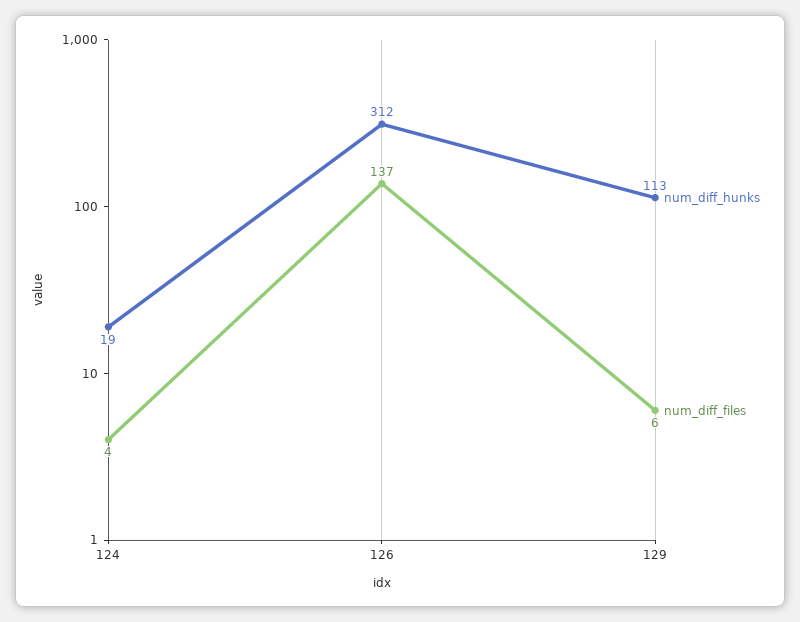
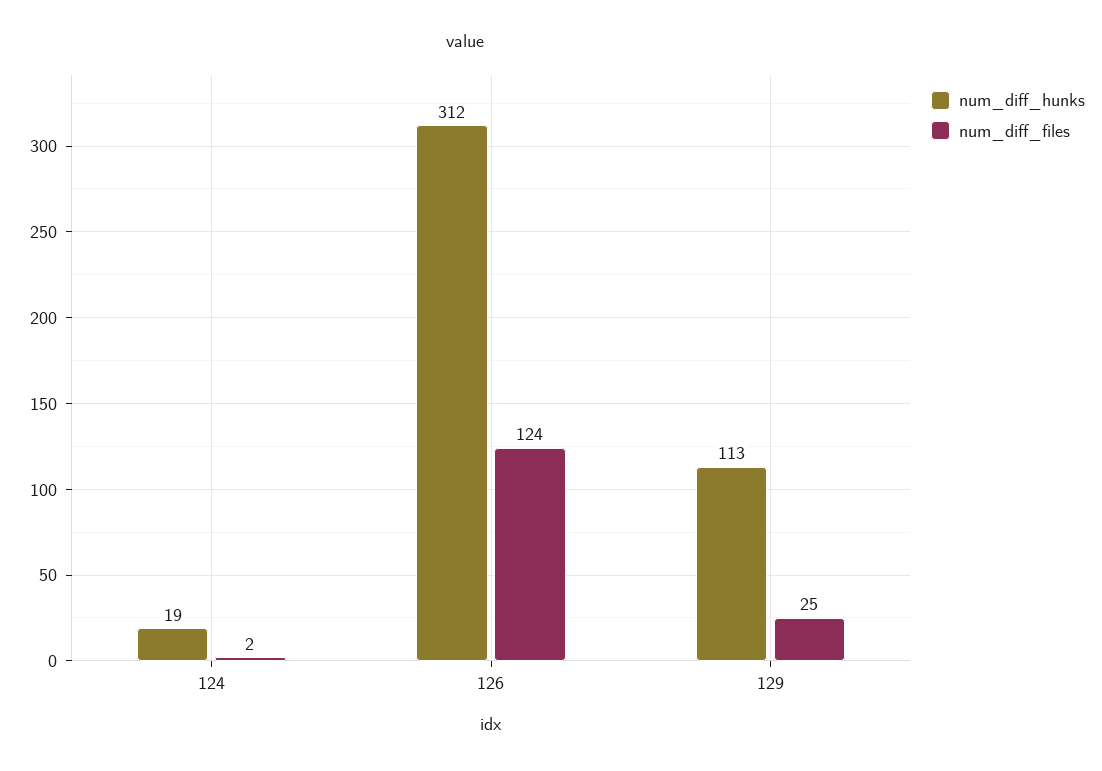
num_diff_files, 124: 4 -> 2
num_diff_files, 126: 137 -> 124
num_diff_files, 129: 6 -> 25

